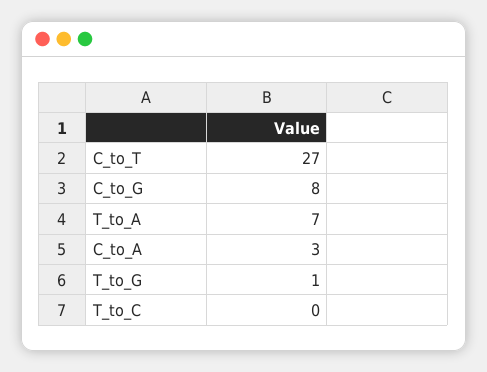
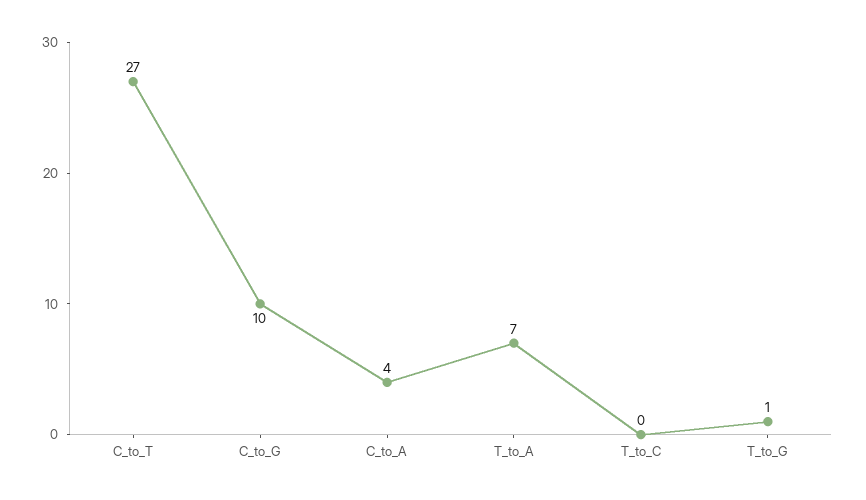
C_to_G: 8 -> 10
C_to_A: 3 -> 4

